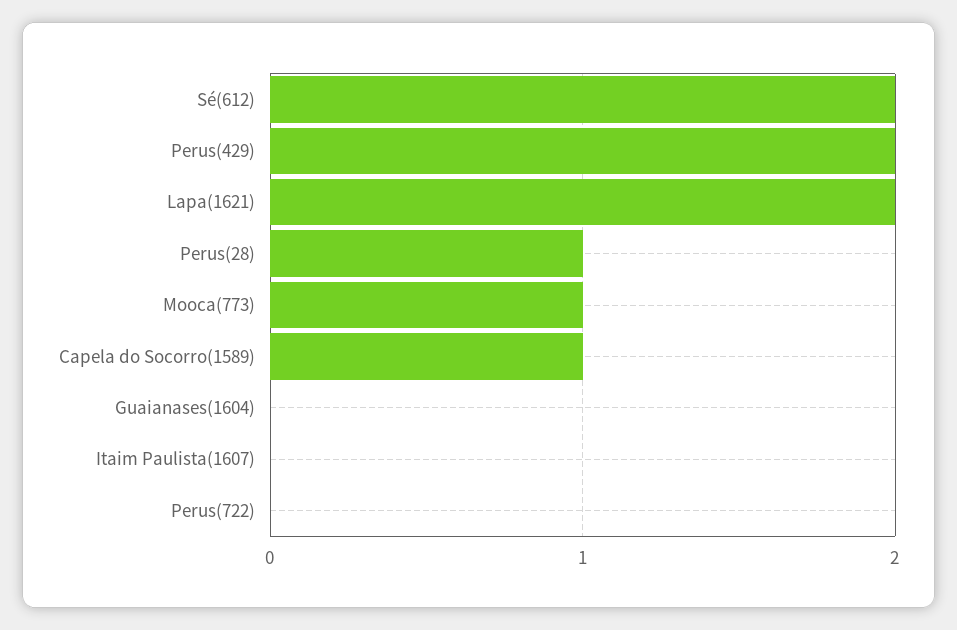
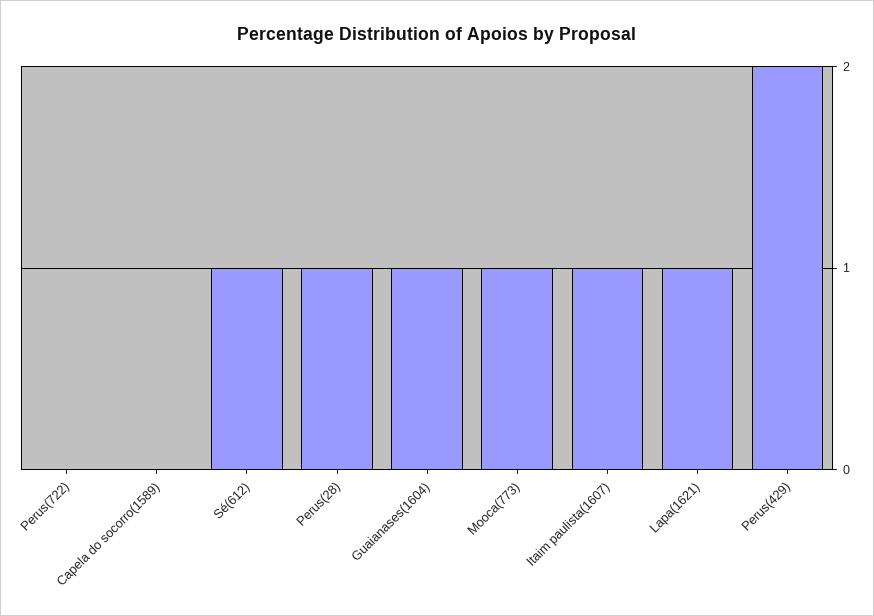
Sé(612): 2 -> 1
Lapa(1621): 2 -> 1
Capela do Socorro(1589): 1 -> 0
Guaianases(1604): 0 -> 1
Itaim Paulista(1607): 0 -> 1

